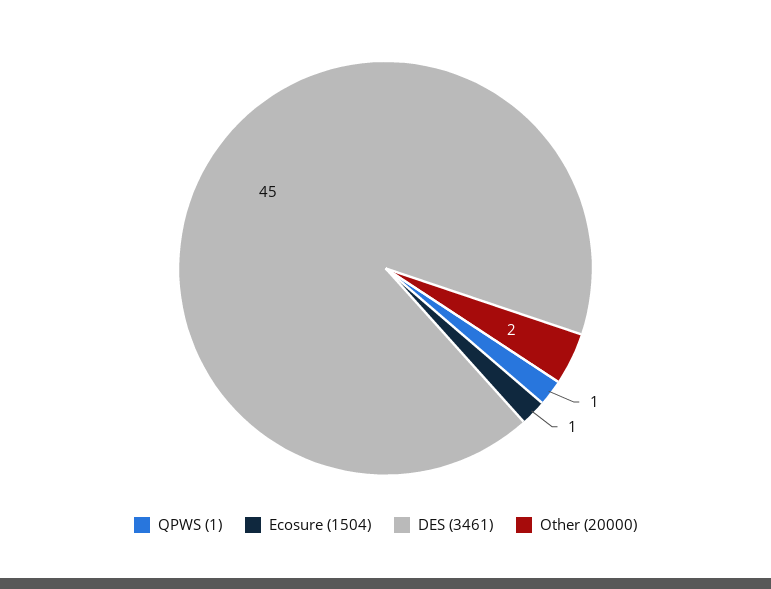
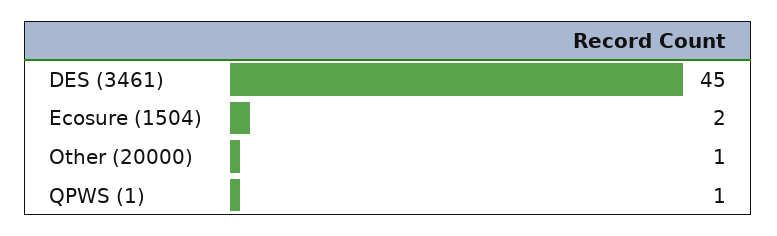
Ecosure (1504): 1 -> 2
Other (20000): 2 -> 1

